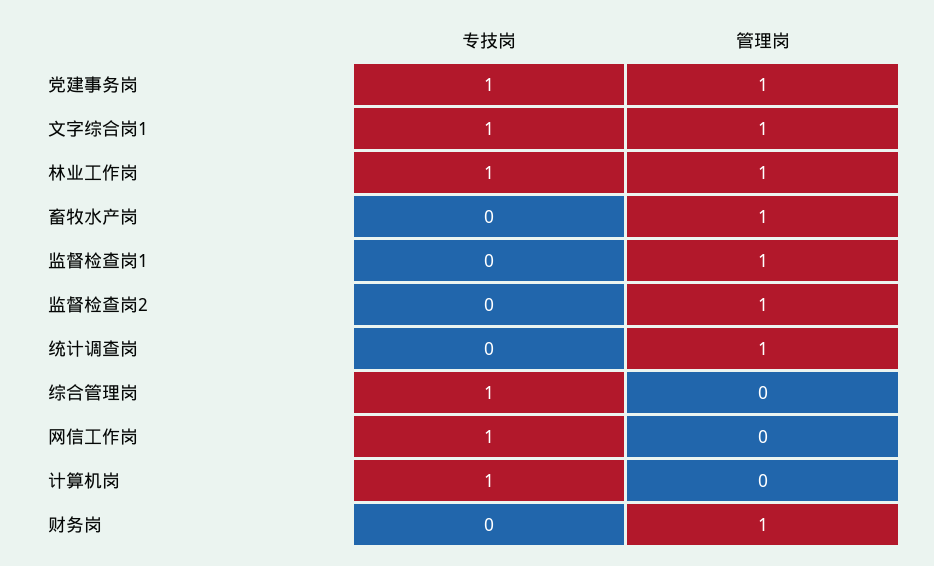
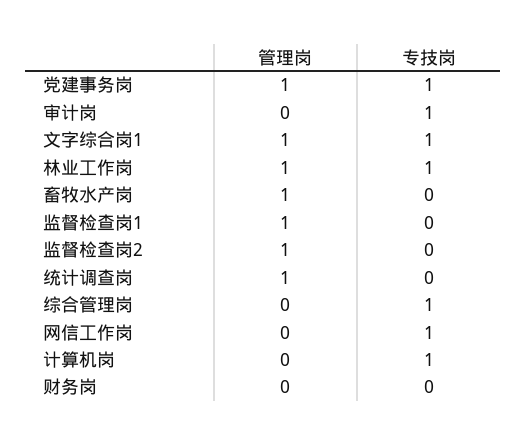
管理岗, 财务岗: 1 -> 0
管理岗, 审计岗: none -> 0
专技岗, 审计岗: none -> 1

